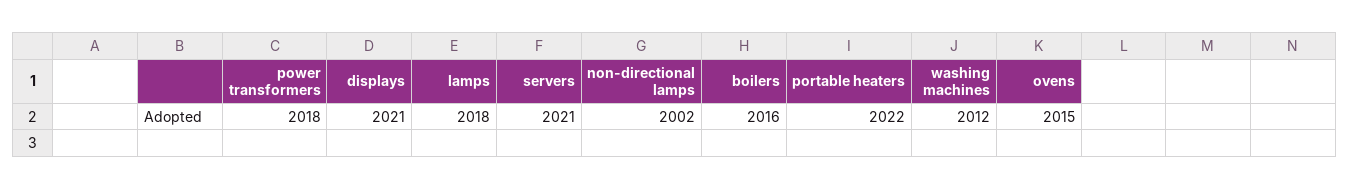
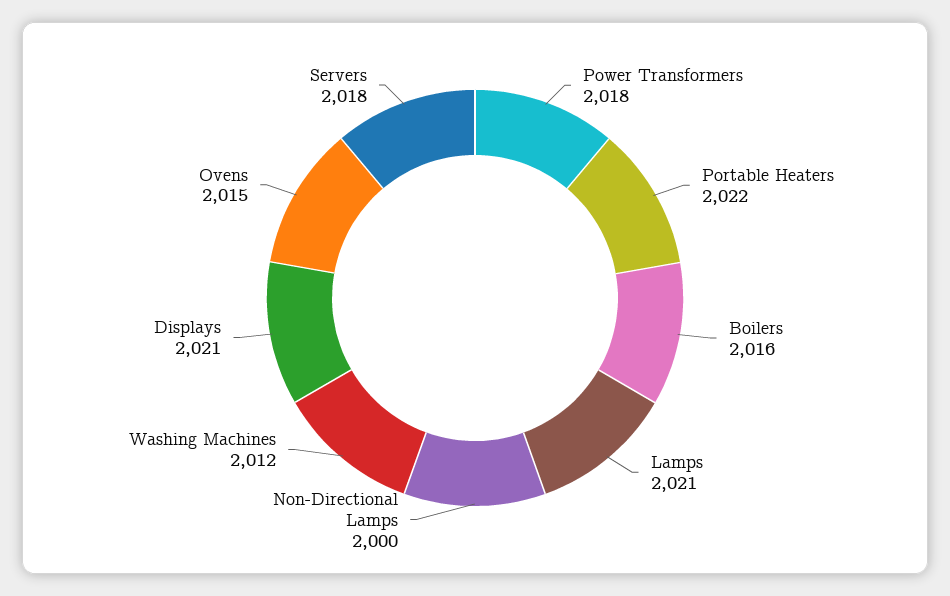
lamps: 2018 -> 2021
servers: 2021 -> 2018
non-directional lamps: 2002 -> 2000

